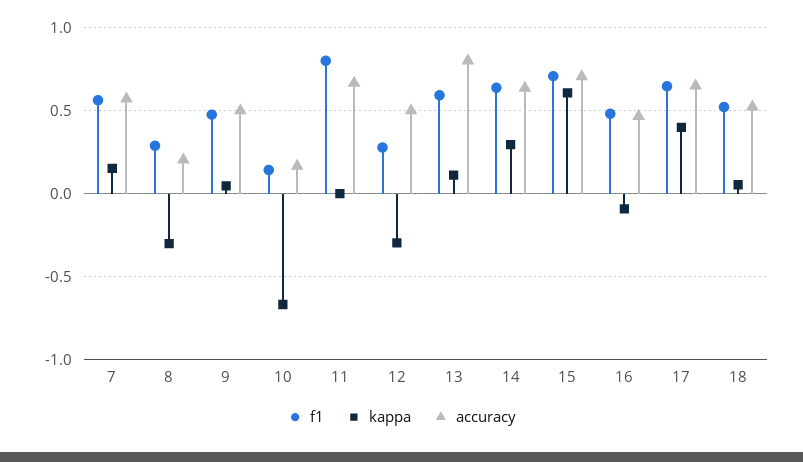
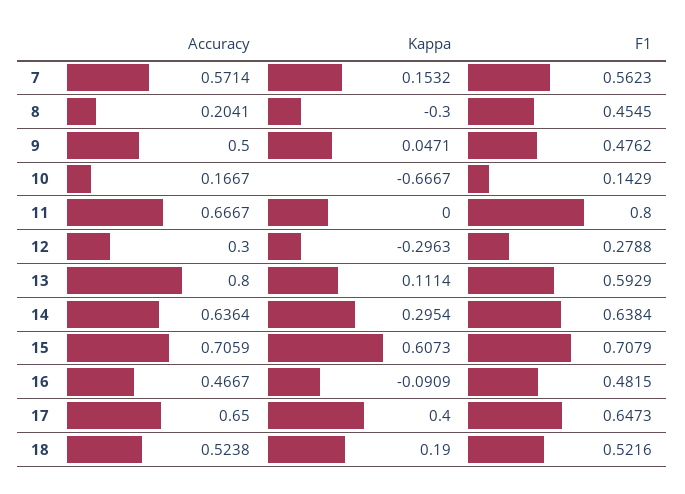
f1, 8: 0.3 -> 0.4545
accuracy, 12: 0.5 -> 0.3
kappa, 18: 0.05 -> 0.19

